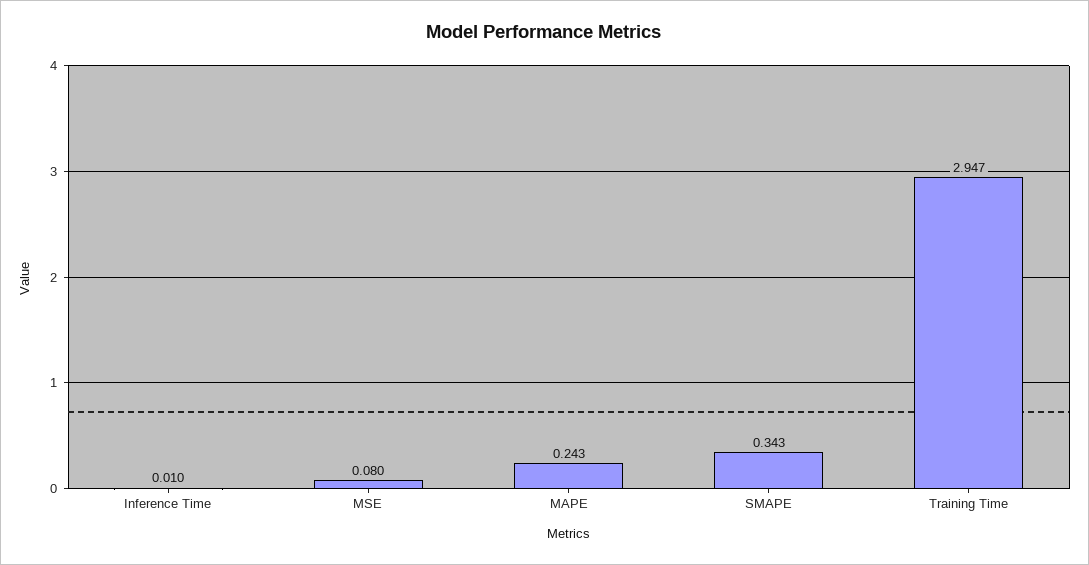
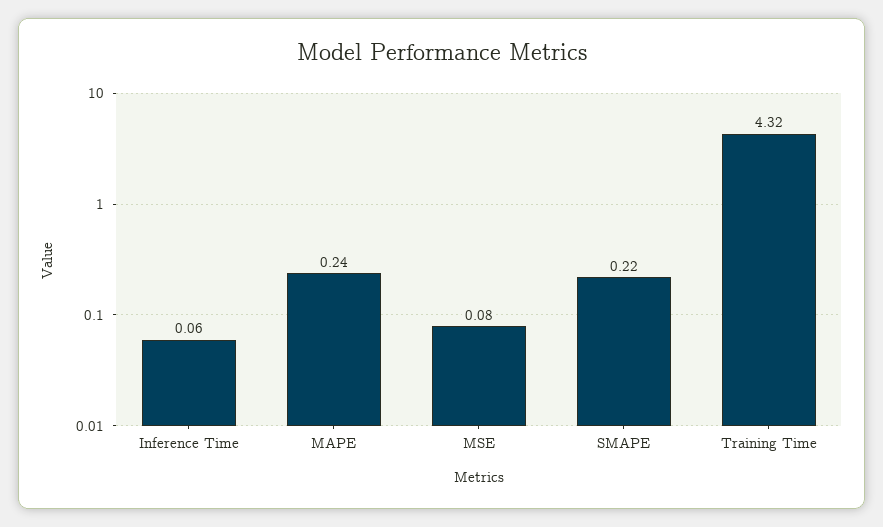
Inference Time: 0.01 -> 0.06
SMAPE: 0.343 -> 0.22
Training Time: 2.947 -> 4.32

